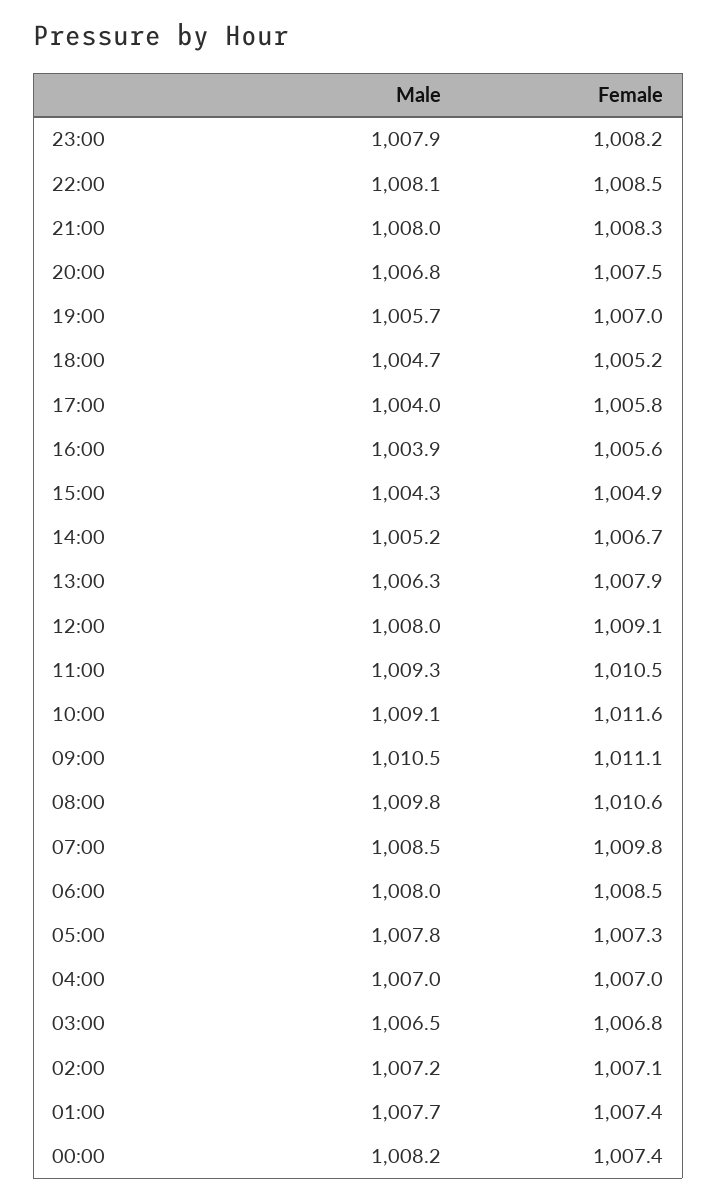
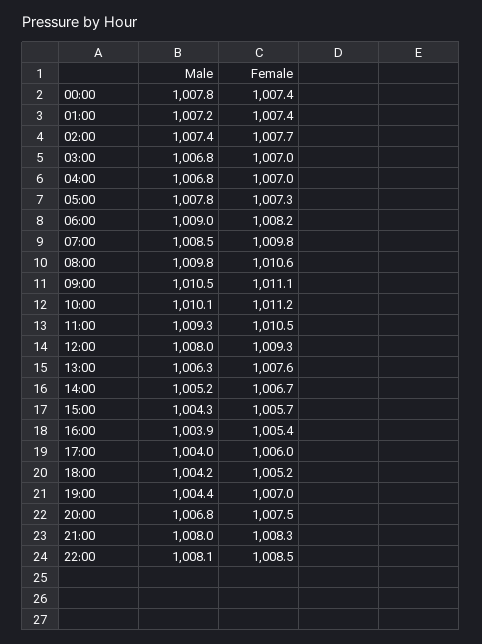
Male, 23:00: 1007.9 -> none
Female, 23:00: 1008.2 -> none
Male, 19:00: 1005.7 -> 1004.4
Male, 18:00: 1004.7 -> 1004.2
Female, 17:00: 1005.8 -> 1006
Female, 16:00: 1005.6 -> 1005.4
Female, 15:00: 1004.9 -> 1005.7
Female, 13:00: 1007.9 -> 1007.6
Female, 12:00: 1009.1 -> 1009.3
Male, 10:00: 1009.1 -> 1010.1
Female, 10:00: 1011.6 -> 1011.2
Male, 06:00: 1008 -> 1009
Female, 06:00: 1008.5 -> 1008.2
Male, 04:00: 1007 -> 1006.8
Male, 03:00: 1006.5 -> 1006.8
Female, 03:00: 1006.8 -> 1007
Male, 02:00: 1007.2 -> 1007.4
Female, 02:00: 1007.1 -> 1007.7
Male, 01:00: 1007.7 -> 1007.2
Male, 00:00: 1008.2 -> 1007.8

